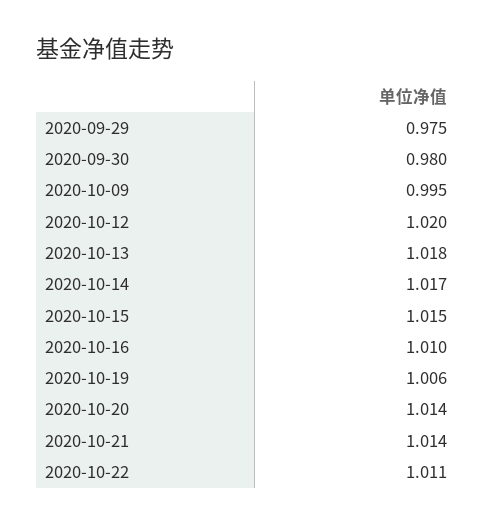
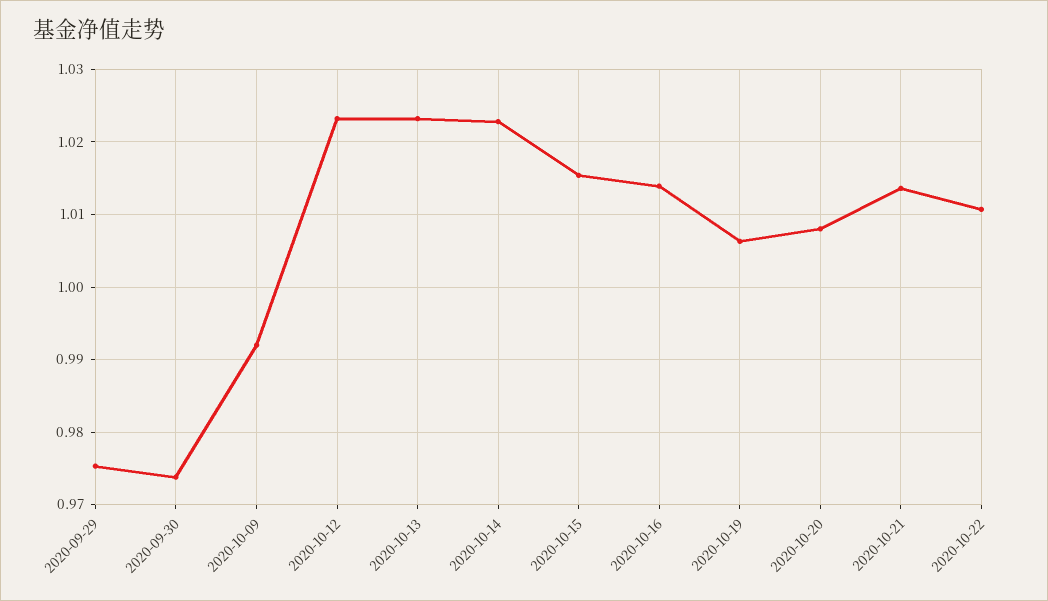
2020-09-30: 0.98 -> 0.974
2020-10-09: 0.995 -> 0.992
2020-10-12: 1.02 -> 1.023
2020-10-13: 1.018 -> 1.023
2020-10-14: 1.017 -> 1.023
2020-10-16: 1.01 -> 1.014
2020-10-20: 1.014 -> 1.008

